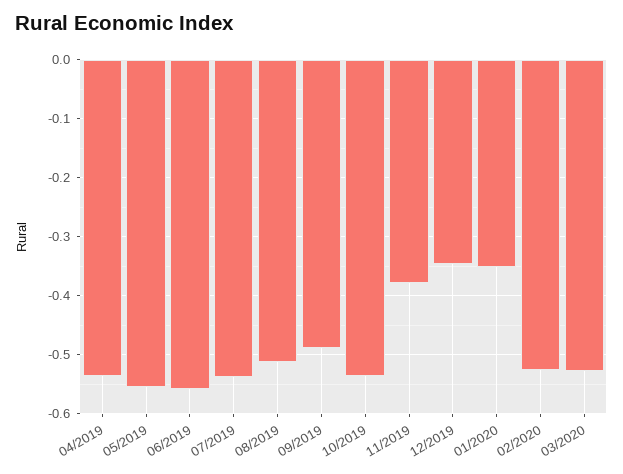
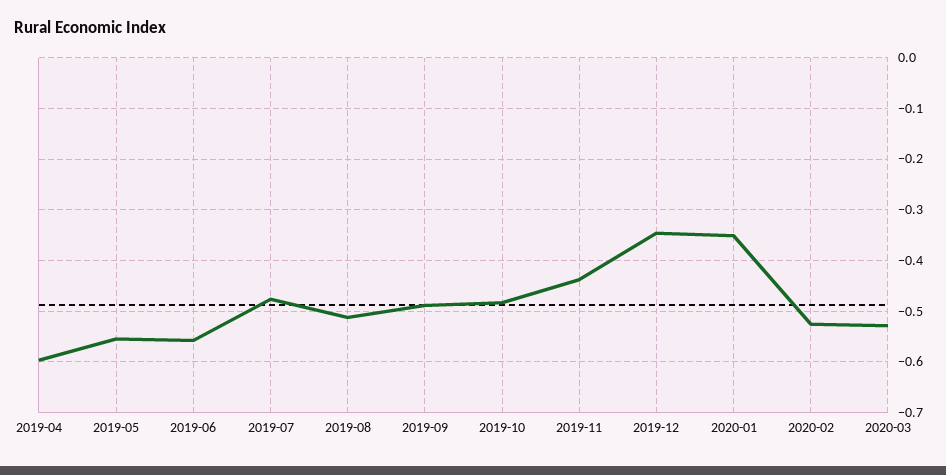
04/2019: -0.54 -> -0.6
07/2019: -0.54 -> -0.48
10/2019: -0.54 -> -0.48
11/2019: -0.38 -> -0.44

